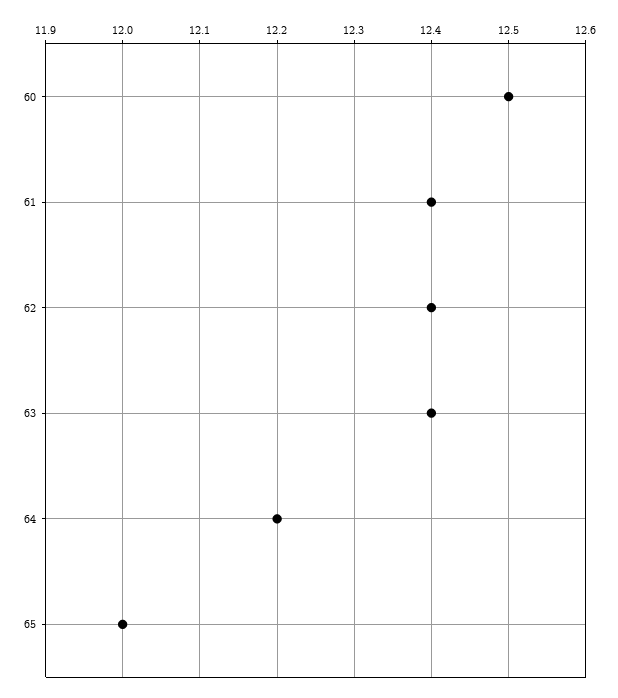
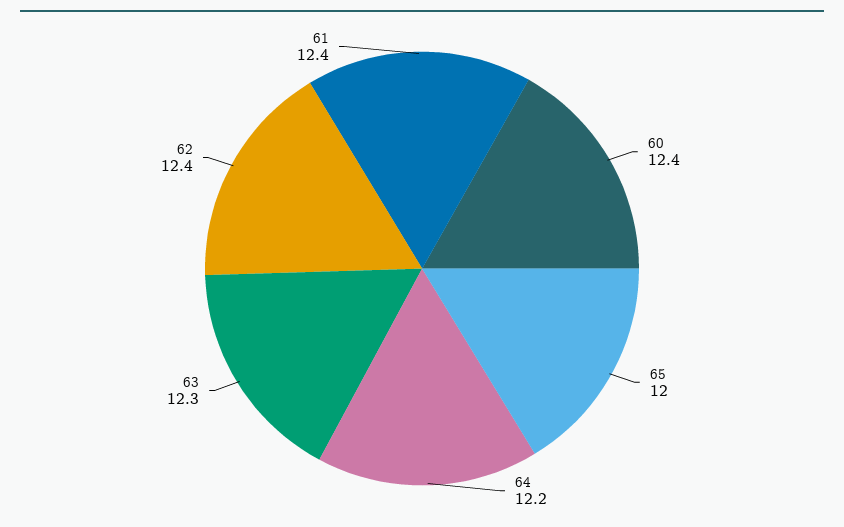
60: 12.5 -> 12.4
63: 12.4 -> 12.3

